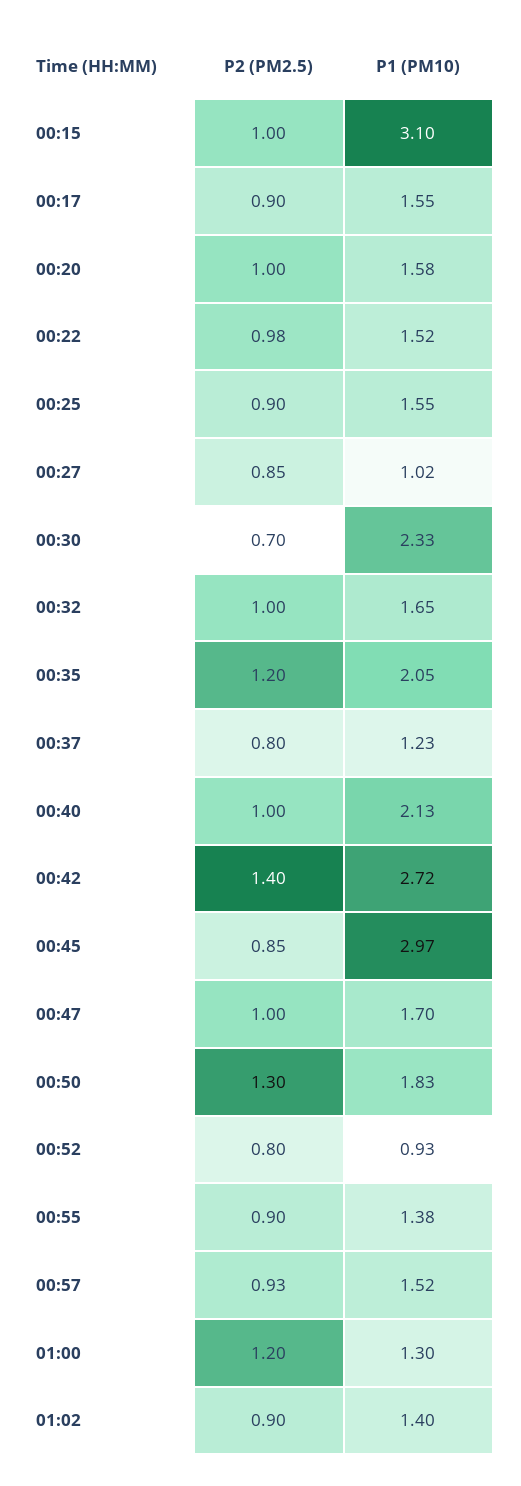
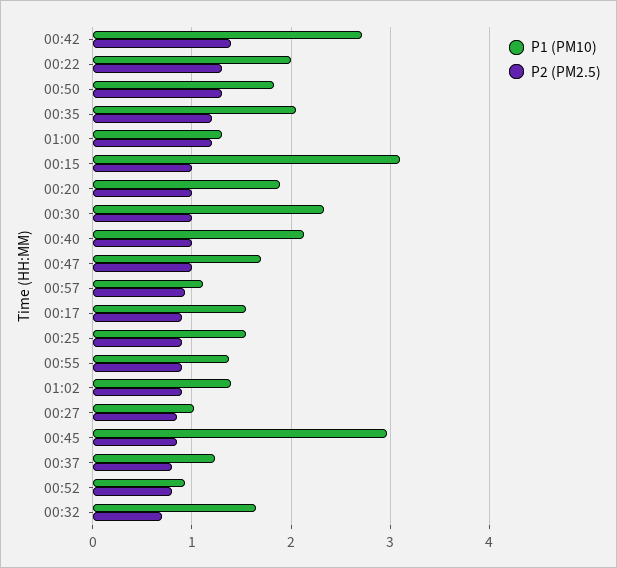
P1 (PM10), 00:20: 1.58 -> 1.9
P2 (PM2.5), 00:22: 0.98 -> 1.3
P1 (PM10), 00:22: 1.52 -> 2
P2 (PM2.5), 00:30: 0.7 -> 1
P2 (PM2.5), 00:32: 1 -> 0.7
P1 (PM10), 00:57: 1.52 -> 1.1

